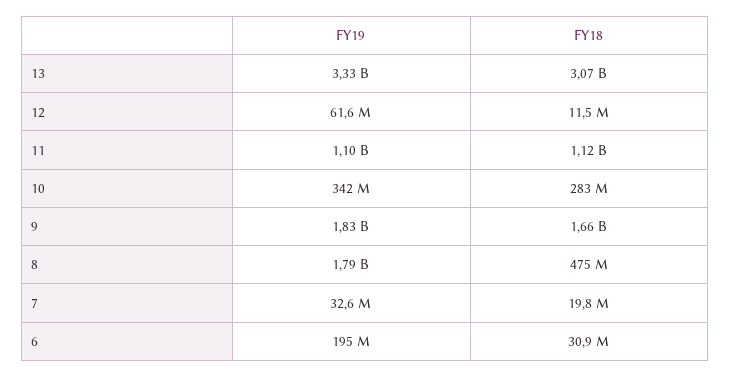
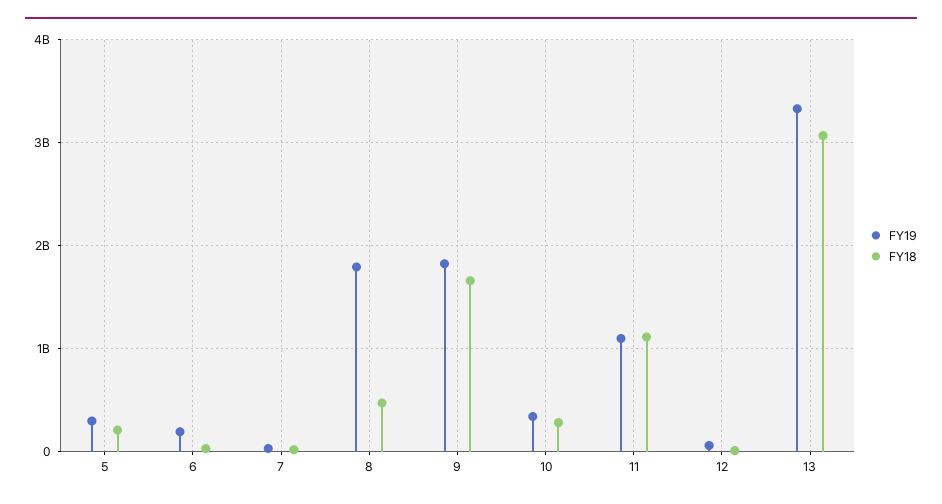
FY19, 5: none -> 300000000
FY18, 5: none -> 200000000

